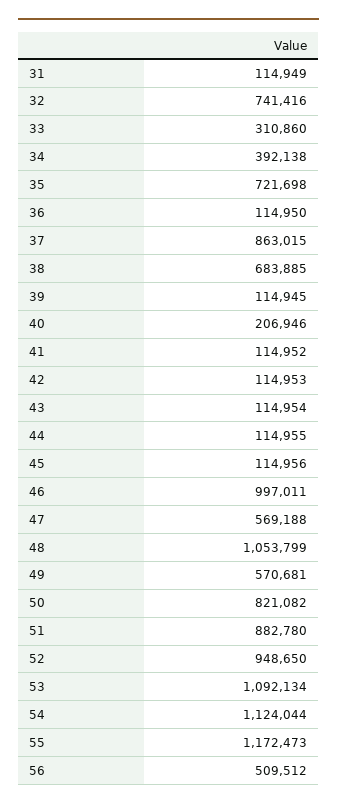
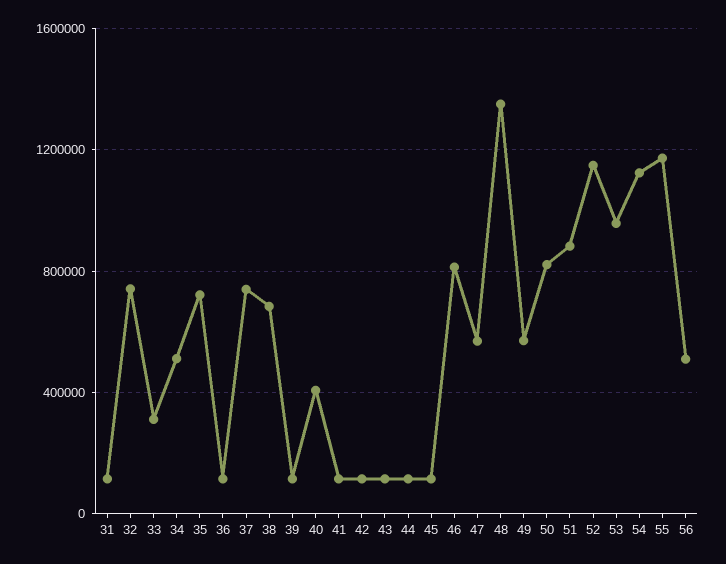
34: 392138 -> 500000
37: 863015 -> 750000
40: 206946 -> 400000
46: 997011 -> 800000
48: 1053799 -> 1350000
52: 948650 -> 1150000
53: 1092134 -> 950000

